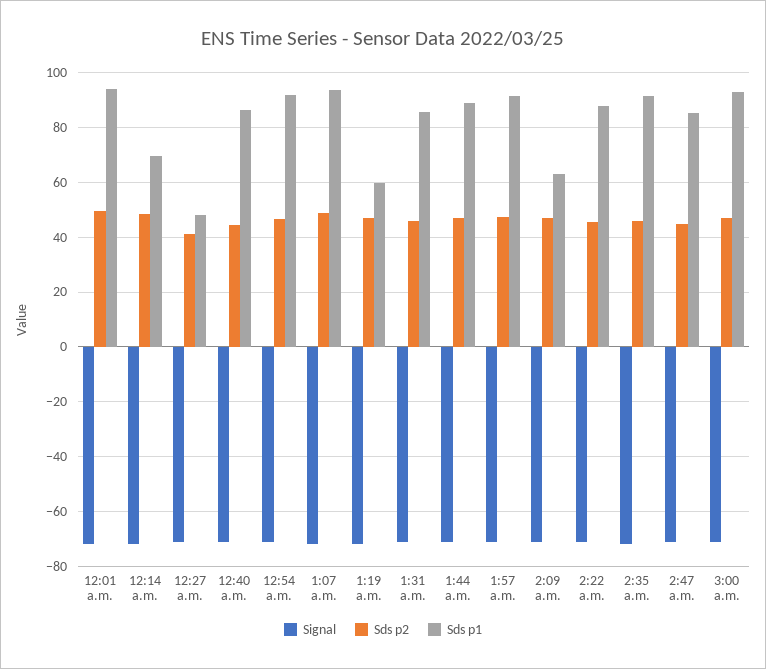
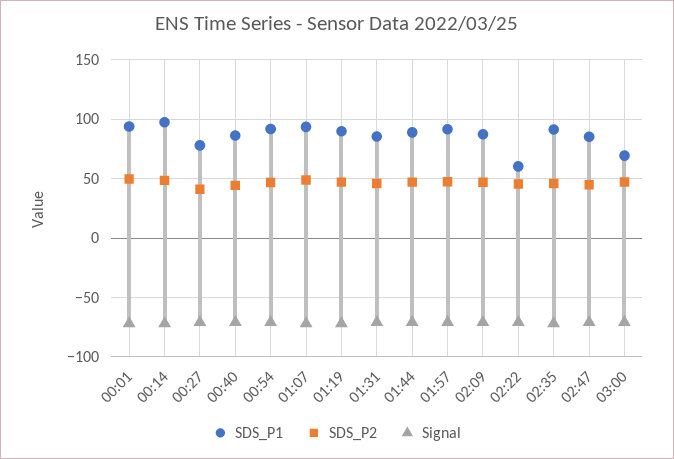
Sds p1, 12:14 a.m.: 70 -> 100
Sds p1, 12:27 a.m.: 47.5 -> 80
Sds p1, 1:19 a.m.: 60 -> 90
Sds p1, 2:09 a.m.: 62.5 -> 90
Sds p1, 2:22 a.m.: 87.5 -> 60
Sds p1, 3:00 a.m.: 92.5 -> 70

